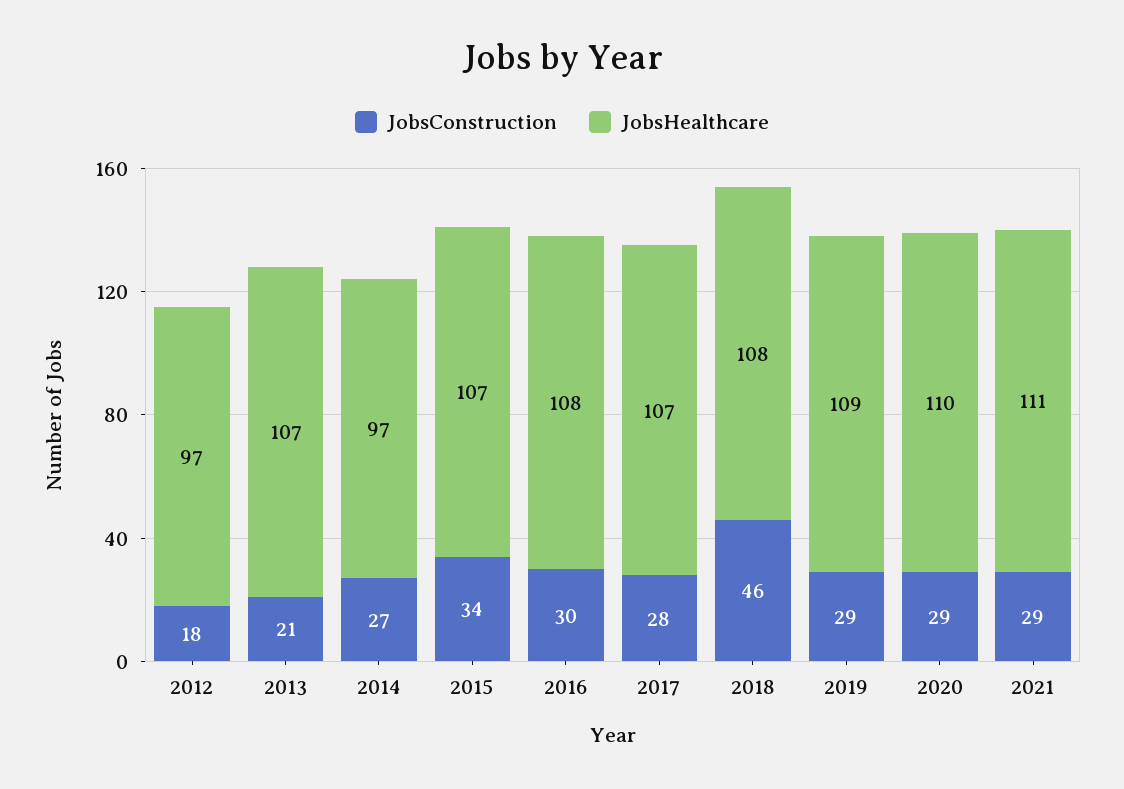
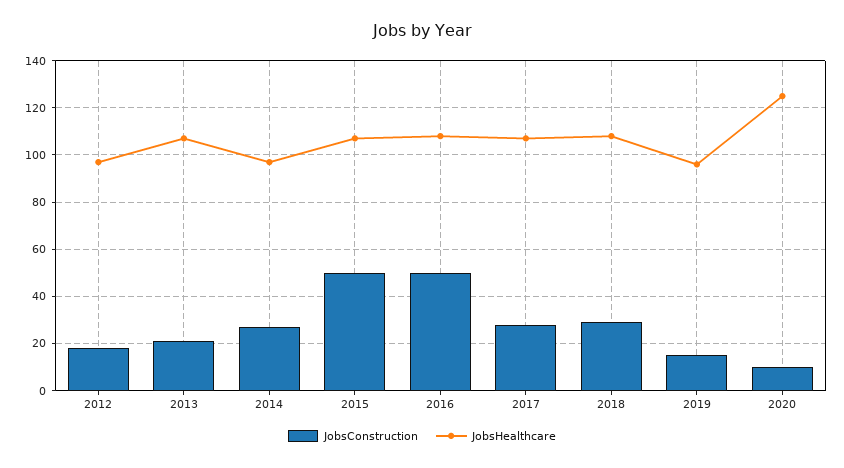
JobsConstruction, 2015: 34 -> 50
JobsConstruction, 2016: 30 -> 50
JobsConstruction, 2018: 46 -> 30
JobsConstruction, 2019: 29 -> 15
JobsHealthcare, 2019: 109 -> 95
JobsConstruction, 2020: 29 -> 10
JobsHealthcare, 2020: 110 -> 125
JobsConstruction, 2021: 29 -> none
JobsHealthcare, 2021: 111 -> none

